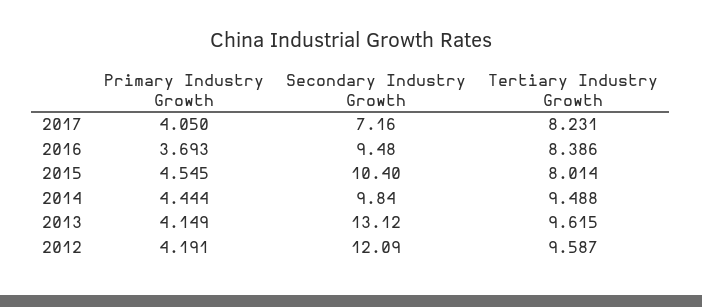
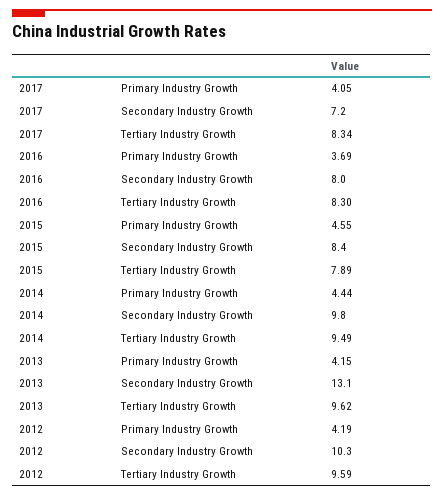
Tertiary Industry Growth, 2017: 8.231 -> 8.34
Secondary Industry Growth, 2016: 9.48 -> 8
Tertiary Industry Growth, 2016: 8.386 -> 8.3
Secondary Industry Growth, 2015: 10.4 -> 8.4
Tertiary Industry Growth, 2015: 8.014 -> 7.89
Secondary Industry Growth, 2012: 12.09 -> 10.3

